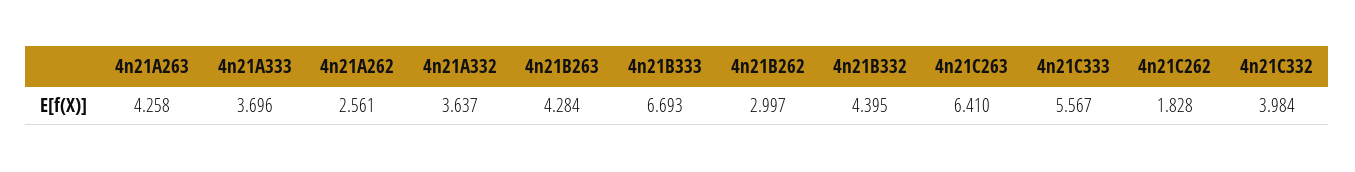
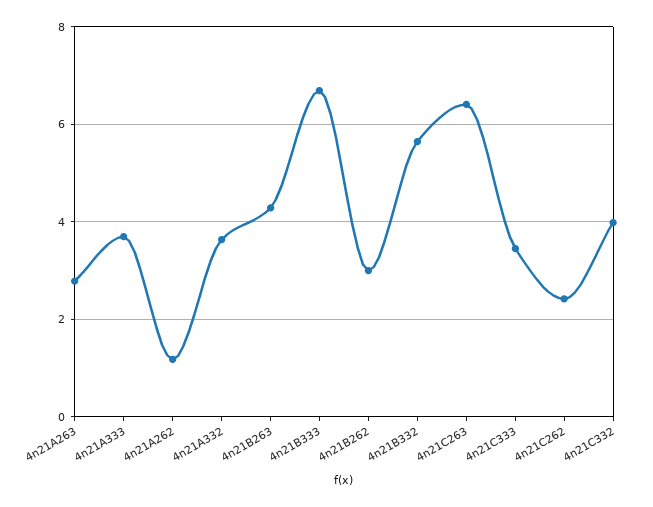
4n21A263: 4.258 -> 2.8
4n21A262: 2.561 -> 1.2
4n21B332: 4.395 -> 5.6
4n21C333: 5.567 -> 3.4
4n21C262: 1.828 -> 2.4

